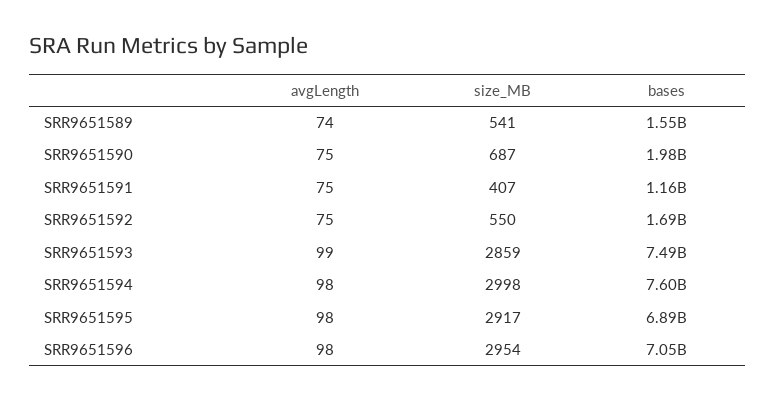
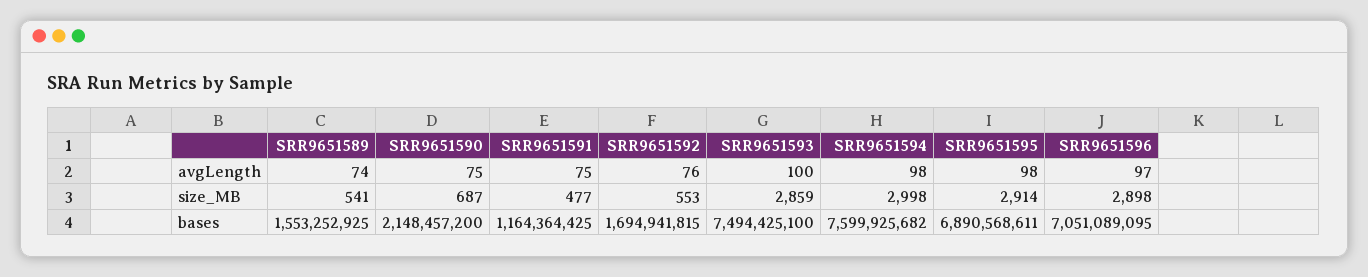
bases, SRR9651590: 1980000000 -> 2148457200
size_MB, SRR9651591: 407 -> 477
avgLength, SRR9651592: 75 -> 76
size_MB, SRR9651592: 550 -> 553
avgLength, SRR9651593: 99 -> 100
size_MB, SRR9651595: 2917 -> 2914
avgLength, SRR9651596: 98 -> 97
size_MB, SRR9651596: 2954 -> 2898

